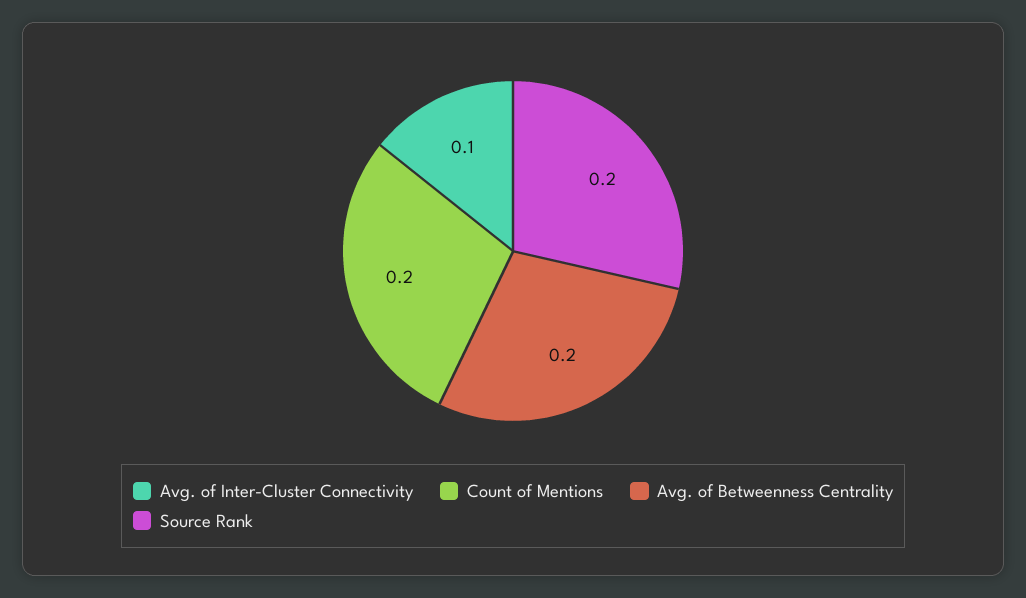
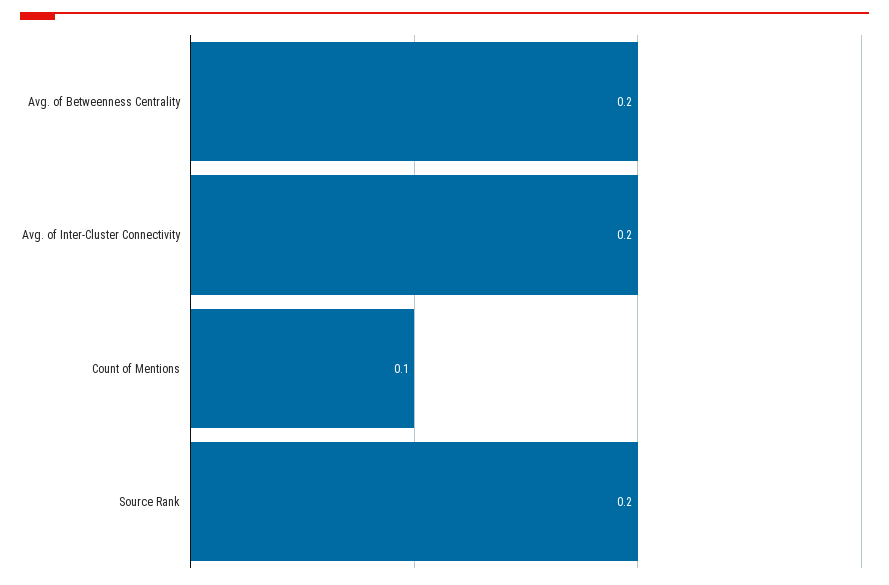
Avg. of Inter-Cluster Connectivity: 0.1 -> 0.2
Count of Mentions: 0.2 -> 0.1

